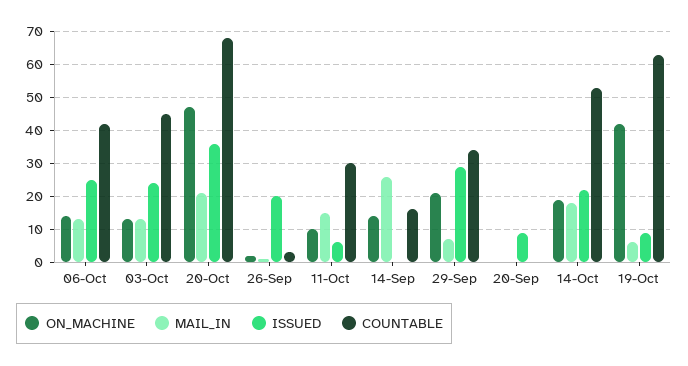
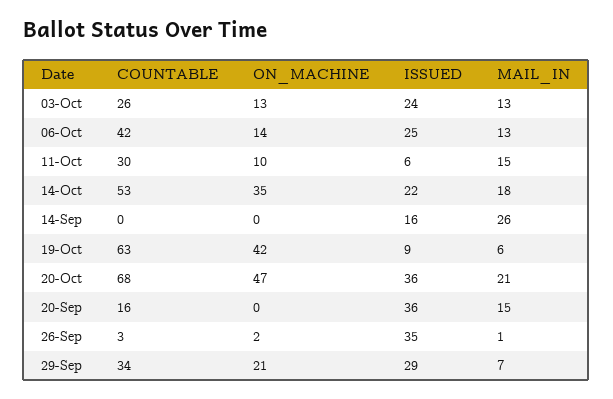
COUNTABLE, 03-Oct: 45 -> 26
ISSUED, 26-Sep: 20 -> 35
ON_MACHINE, 14-Sep: 15 -> 0
ISSUED, 14-Sep: 0 -> 16
COUNTABLE, 14-Sep: 15 -> 0
MAIL_IN, 20-Sep: 0 -> 15
ISSUED, 20-Sep: 10 -> 36
COUNTABLE, 20-Sep: 0 -> 16
ON_MACHINE, 14-Oct: 20 -> 35

